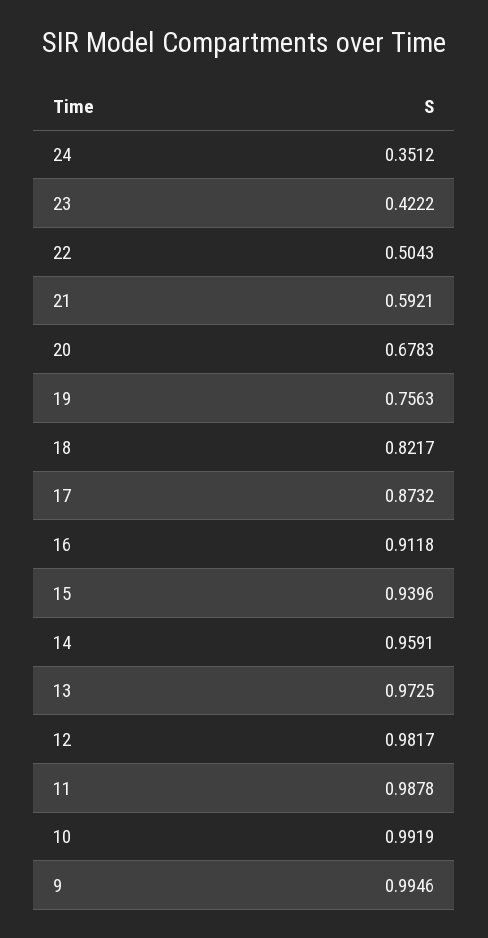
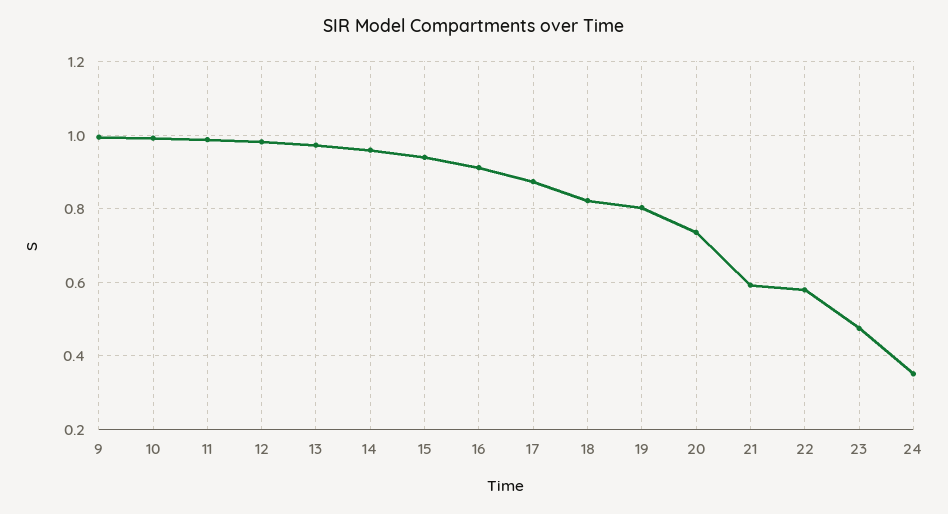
23: 0.4222 -> 0.48
22: 0.5043 -> 0.58
20: 0.6783 -> 0.74
19: 0.7563 -> 0.8

